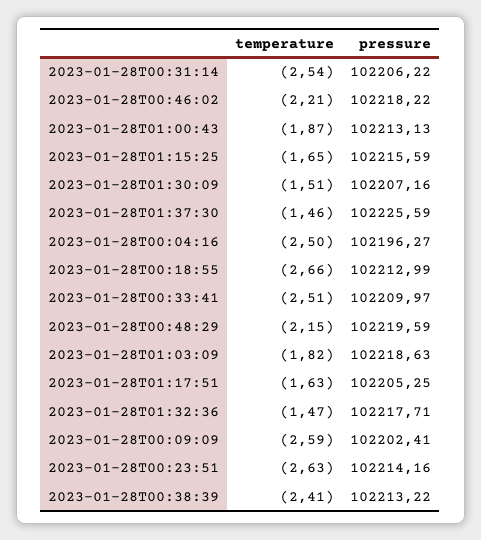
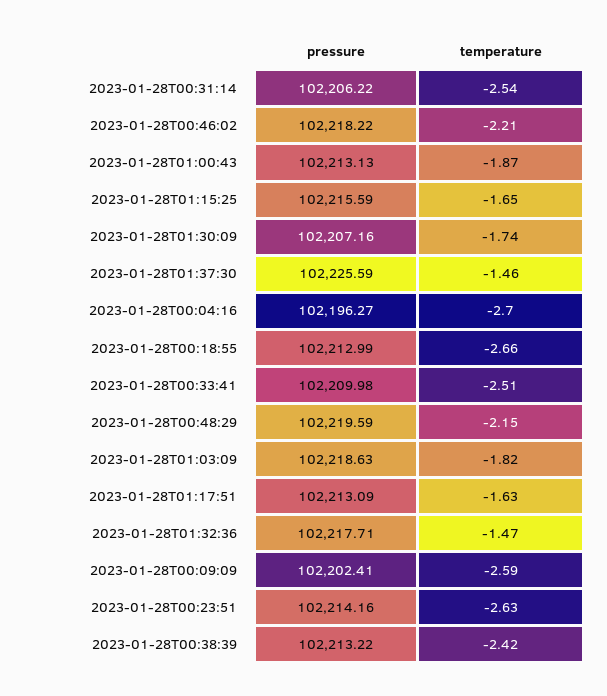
temperature, 2023-01-28T01:30:09: -1.51 -> -1.74
temperature, 2023-01-28T00:04:16: -2.5 -> -2.7
pressure, 2023-01-28T00:33:41: 102209.97 -> 102209.98
pressure, 2023-01-28T01:17:51: 102205.25 -> 102213.09
temperature, 2023-01-28T00:38:39: -2.41 -> -2.42

